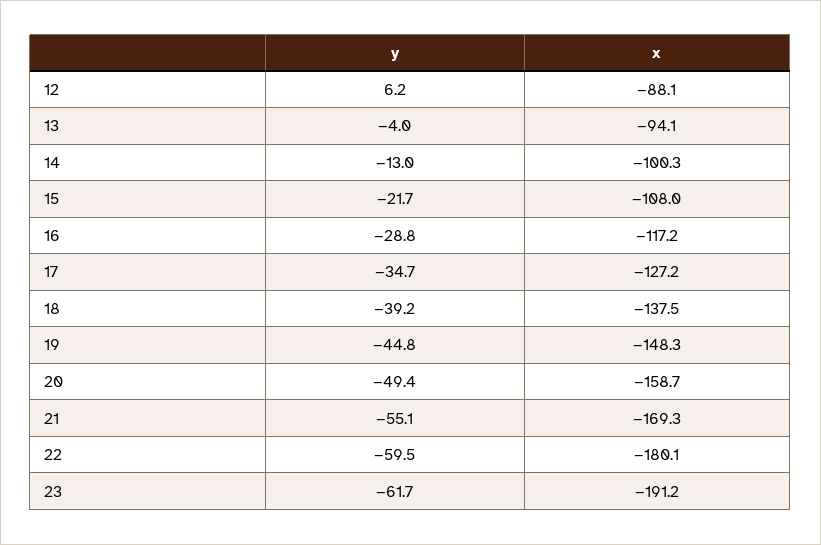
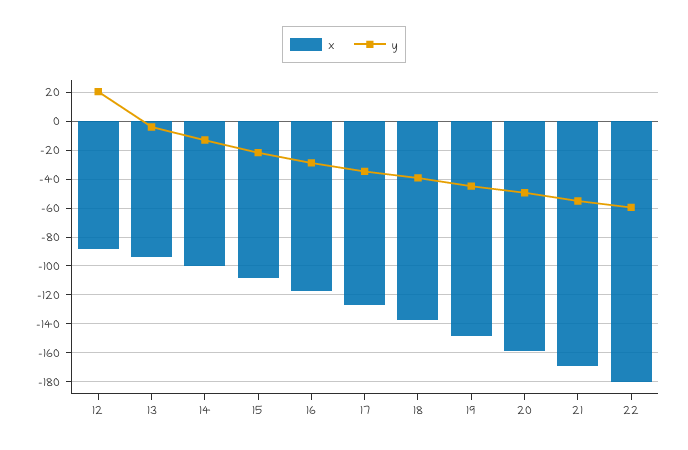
y, 12: 6.2 -> 20
y, 23: -61.7 -> none
x, 23: -191.2 -> none

